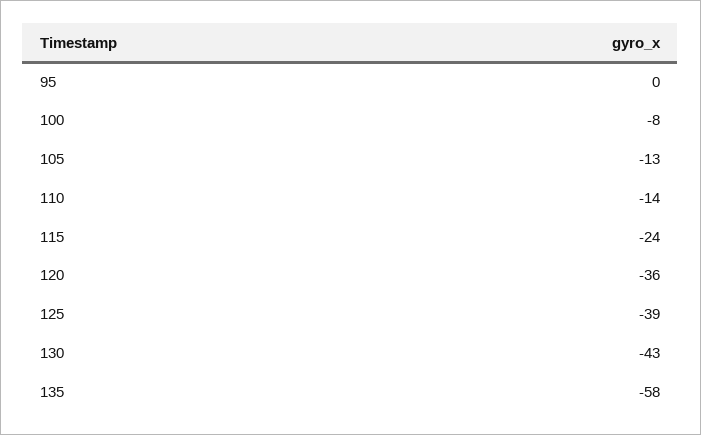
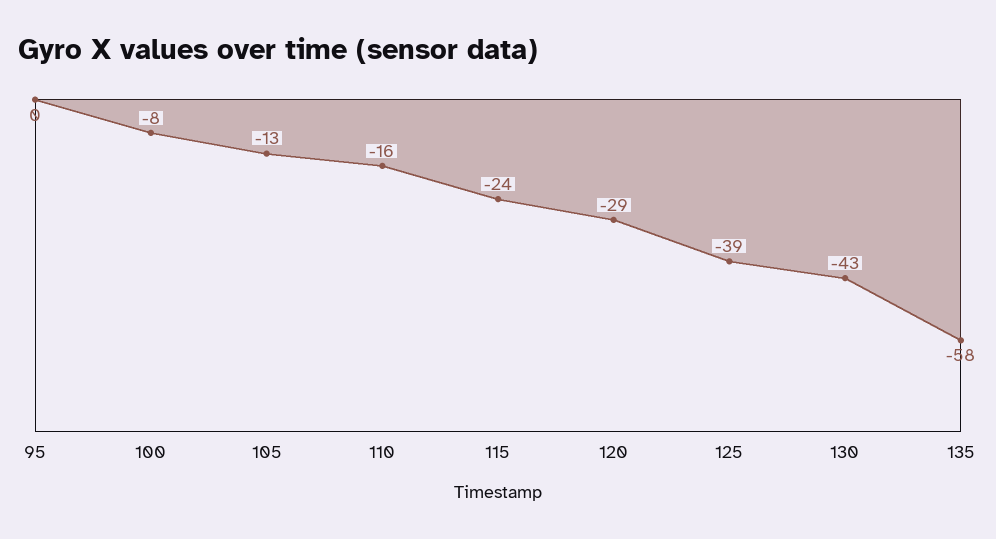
110: -14 -> -16
120: -36 -> -29

